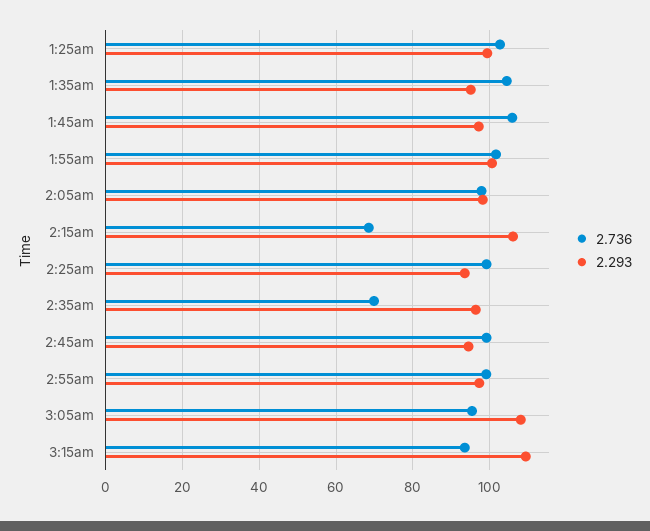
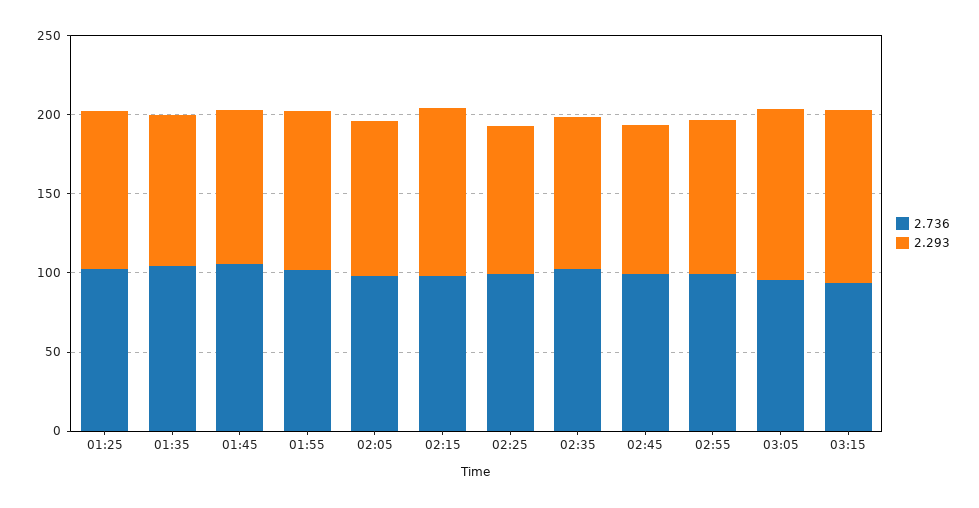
2.736, 2:15am: 68 -> 100
2.736, 2:35am: 70 -> 100

